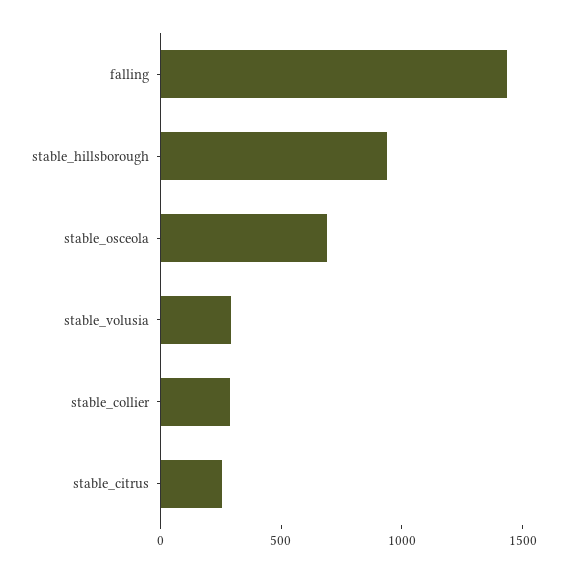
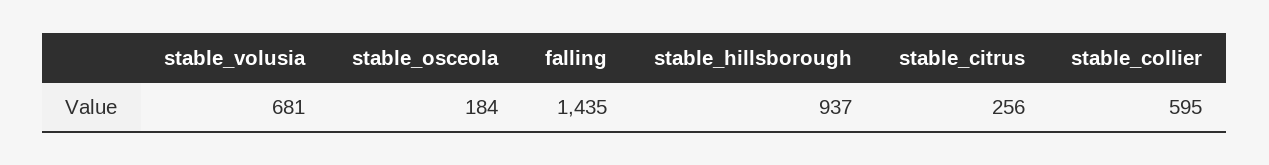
stable_osceola: 700 -> 184
stable_volusia: 300 -> 681
stable_collier: 300 -> 595

